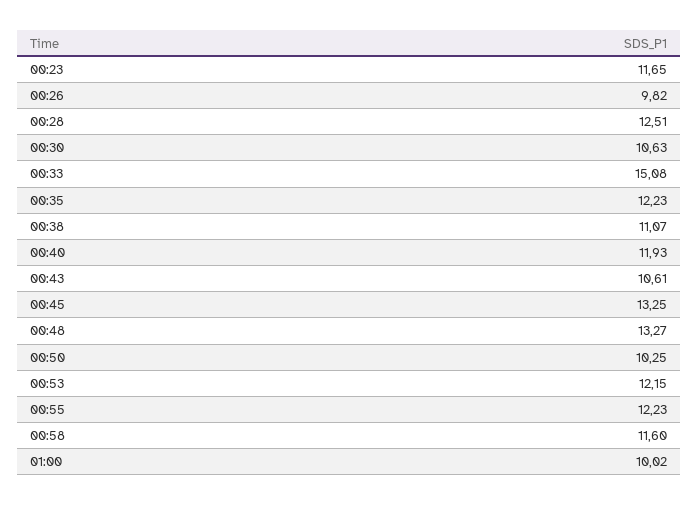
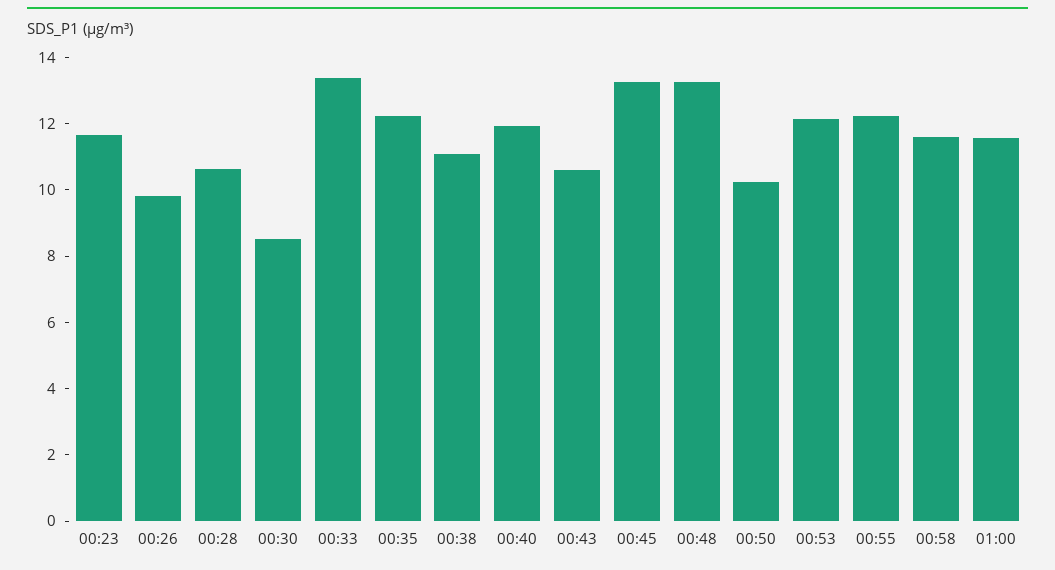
00:28: 12.51 -> 10.5
00:30: 10.63 -> 8.5
00:33: 15.08 -> 13.5
01:00: 10.02 -> 11.5

